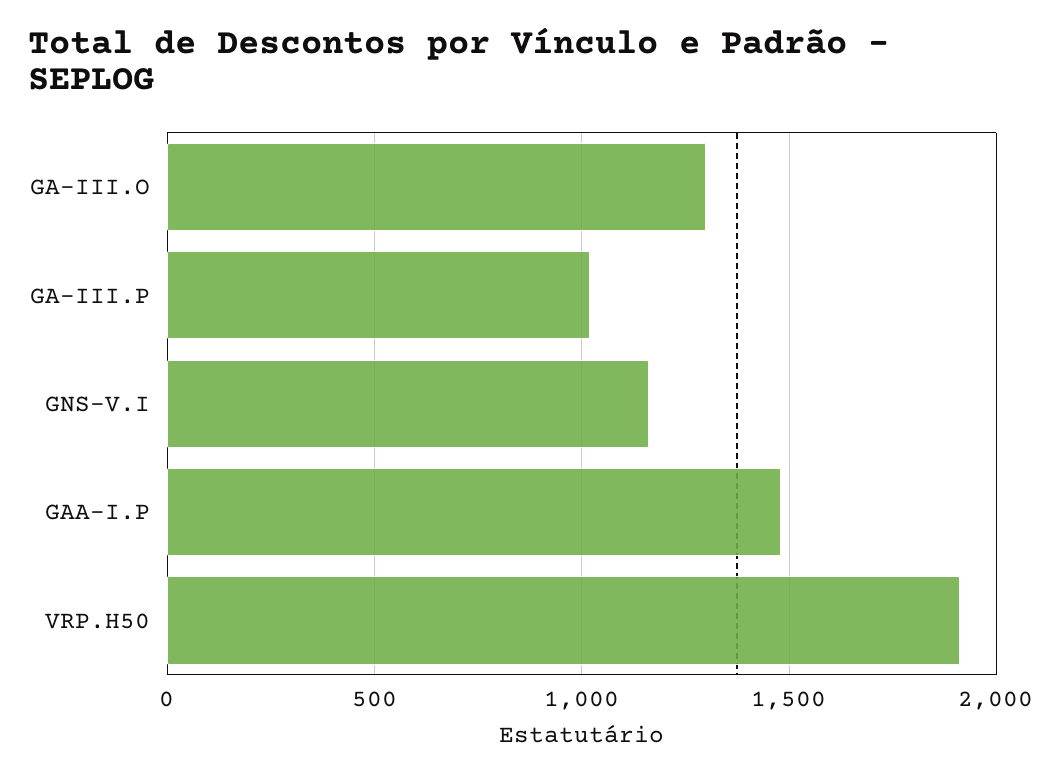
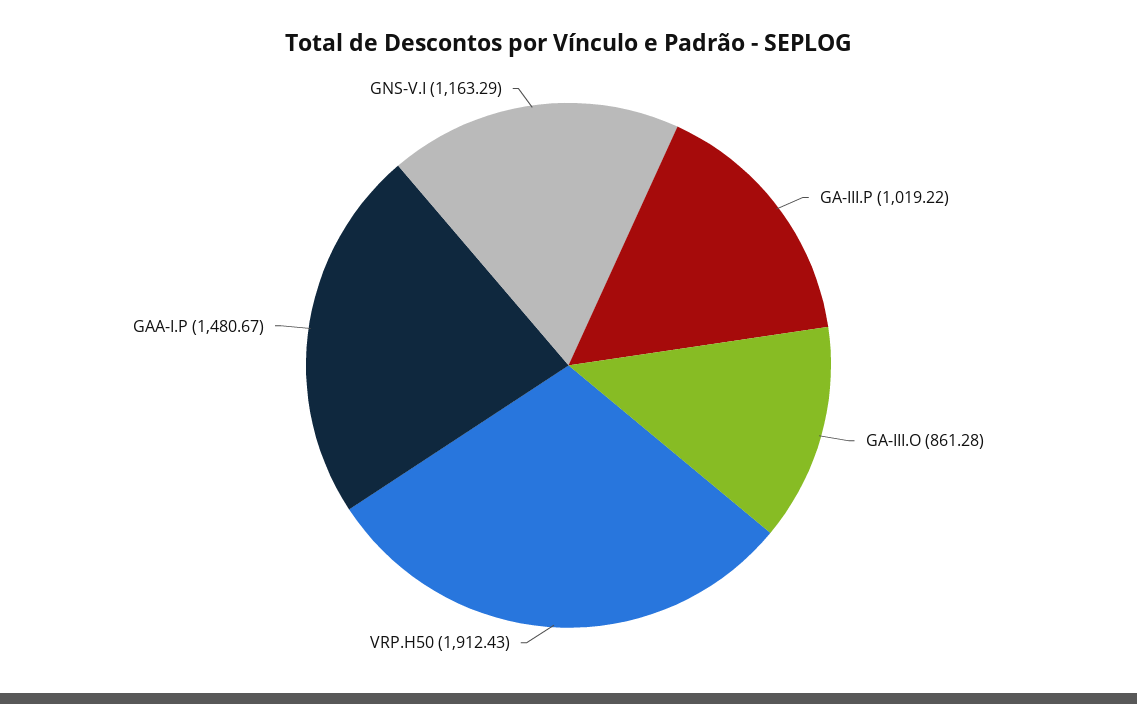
GA-III.O: 1300 -> 861.28

